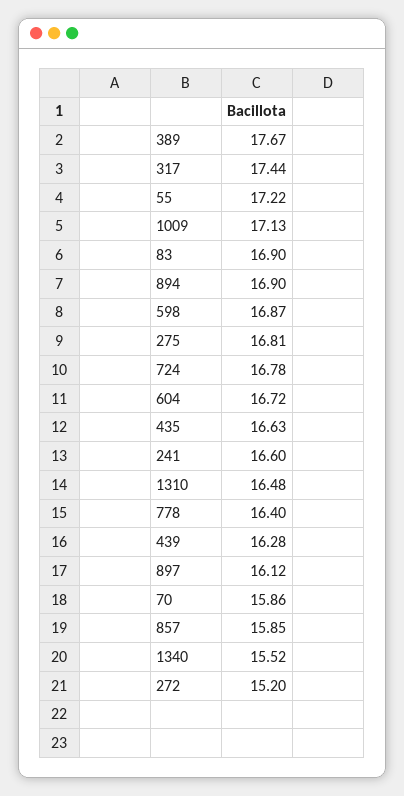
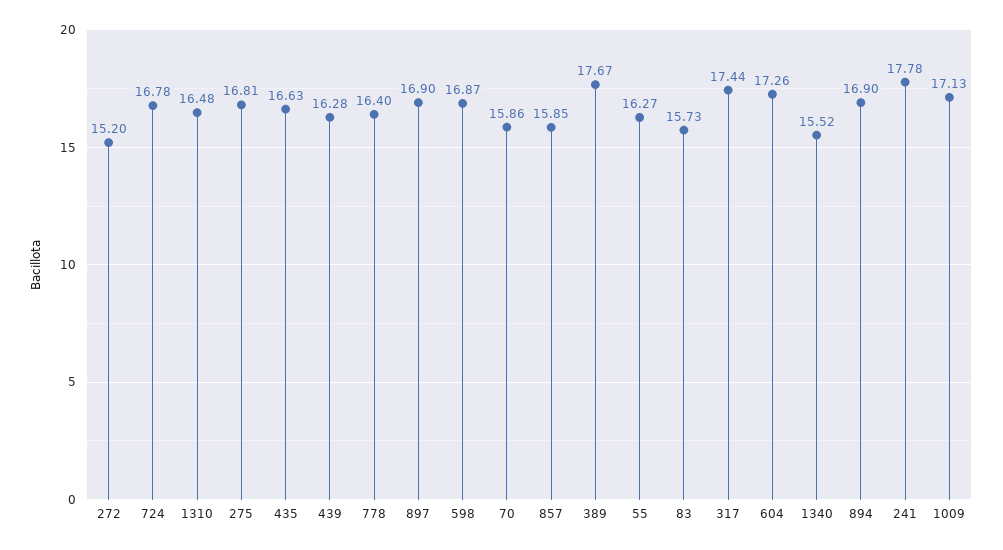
55: 17.22 -> 16.27
83: 16.9 -> 15.73
604: 16.72 -> 17.26
241: 16.6 -> 17.78
897: 16.12 -> 16.9

